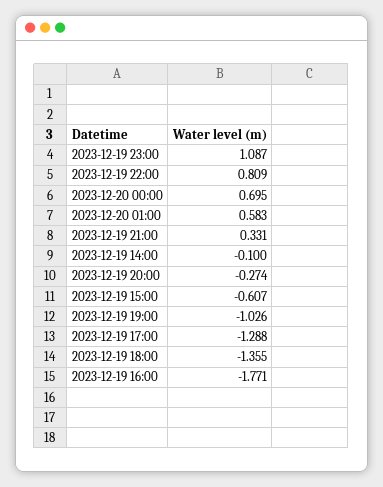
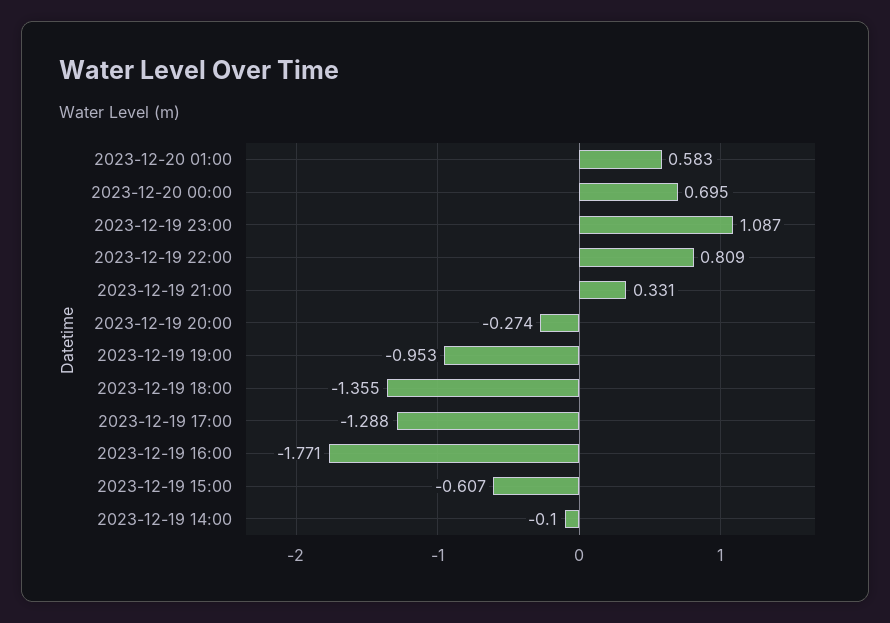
2023-12-19 19:00: -1.026 -> -0.953

